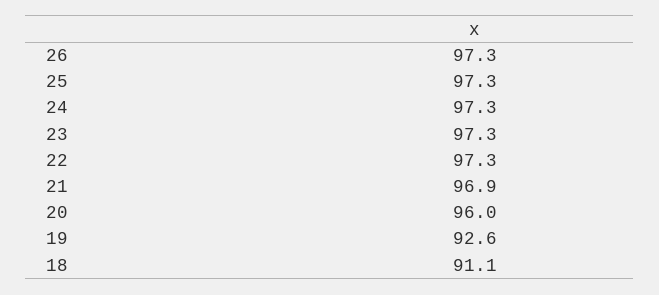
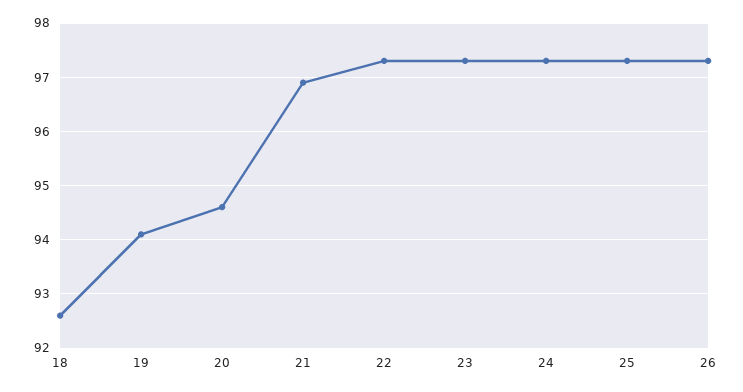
20: 96 -> 94.5
19: 92.6 -> 94
18: 91.1 -> 92.5

